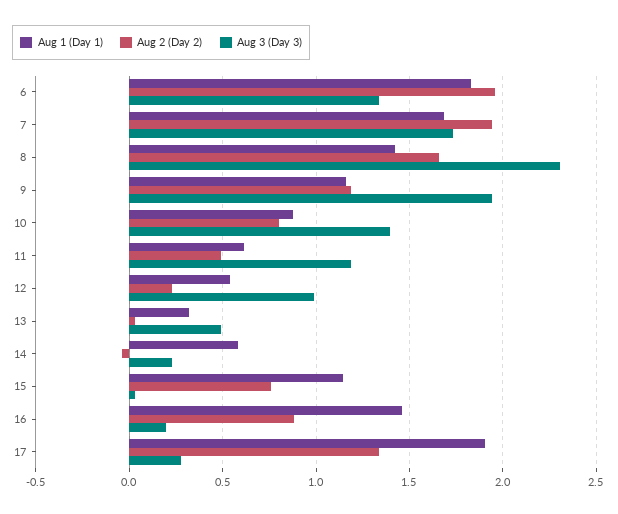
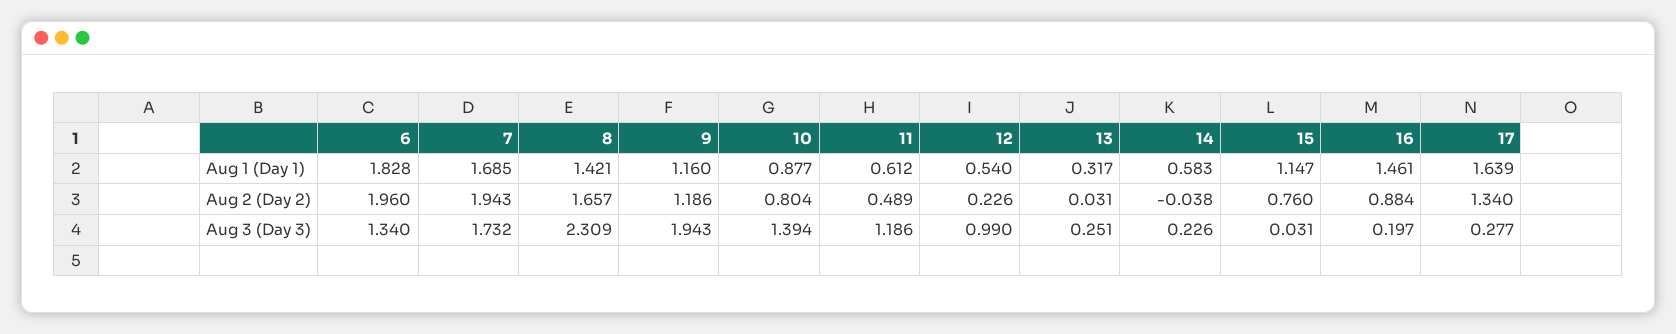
Aug 3 (Day 3), 13: 0.5 -> 0.251
Aug 1 (Day 1), 17: 1.9 -> 1.639

